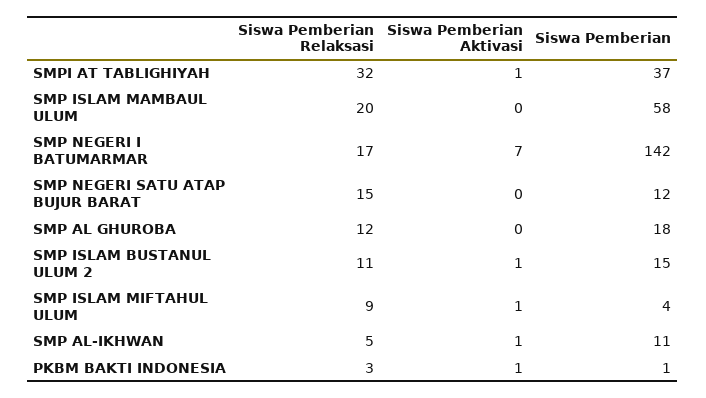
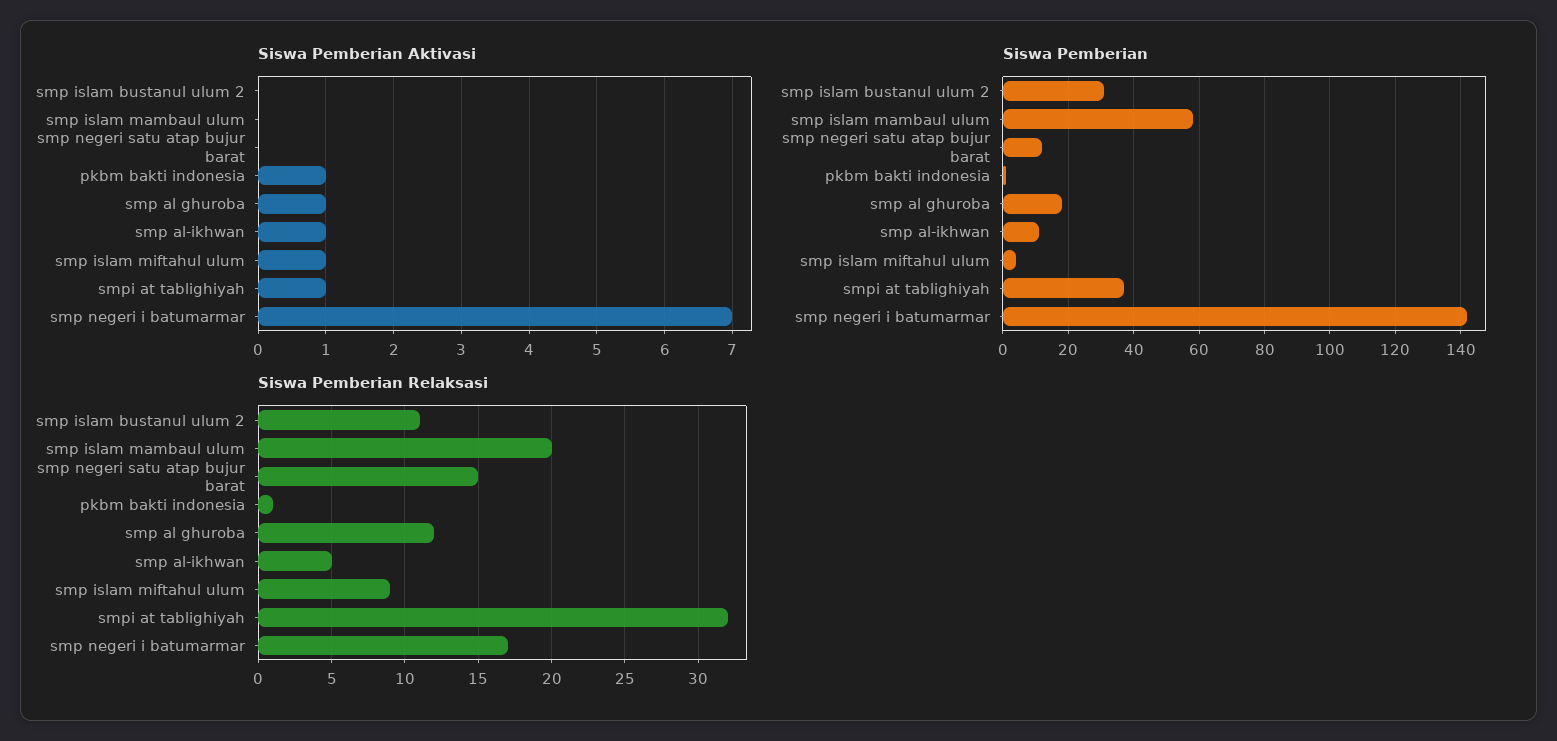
Siswa Pemberian Aktivasi, SMP AL GHUROBA: 0 -> 1
Siswa Pemberian Aktivasi, SMP ISLAM BUSTANUL ULUM 2: 1 -> 0
Siswa Pemberian, SMP ISLAM BUSTANUL ULUM 2: 15 -> 30
Siswa Pemberian Relaksasi, PKBM BAKTI INDONESIA: 3 -> 1

